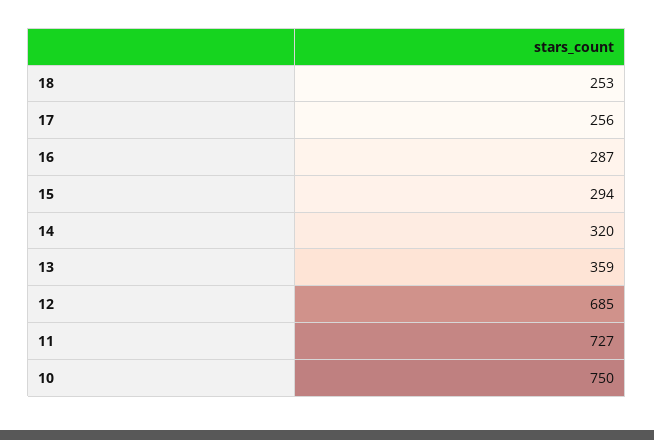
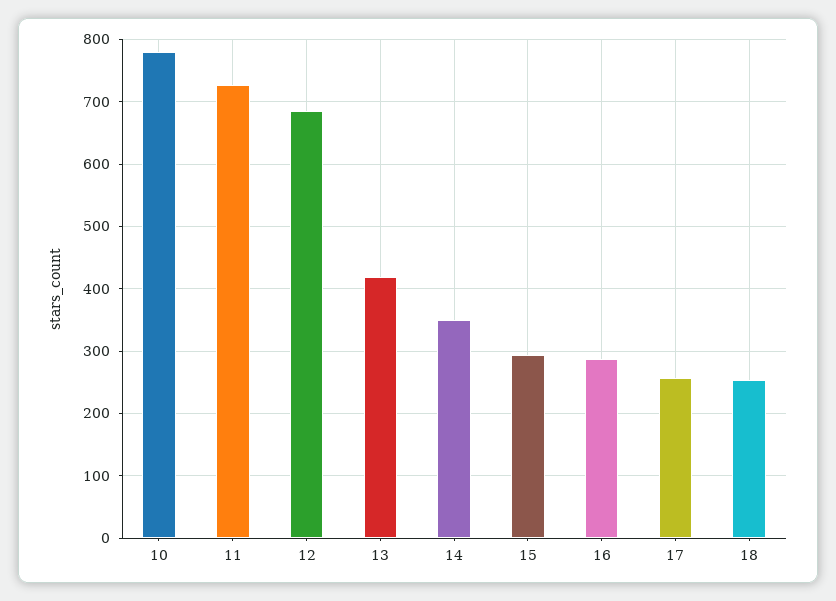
14: 320 -> 350
13: 359 -> 420
10: 750 -> 780

